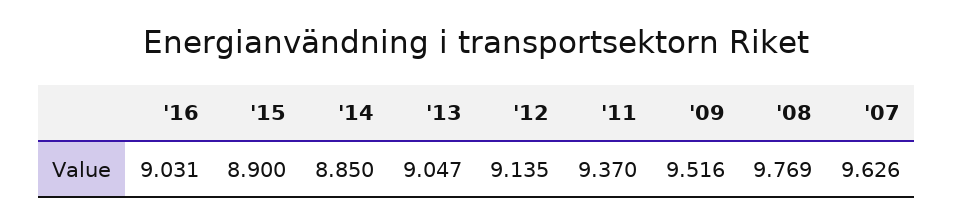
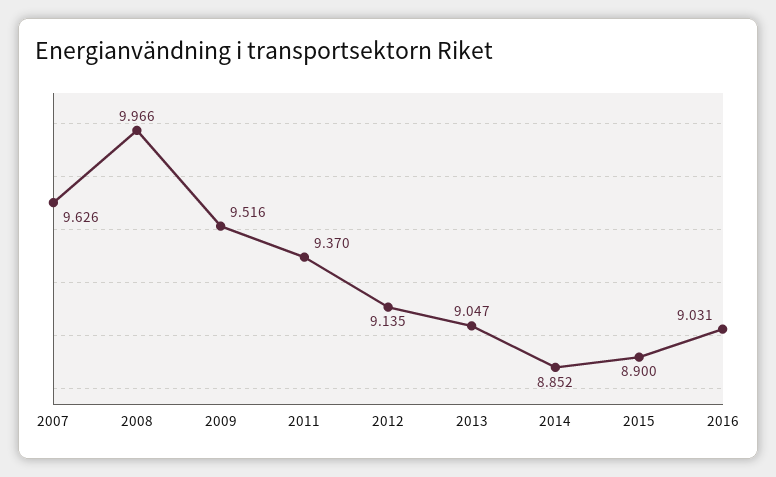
'14: 8.85 -> 8.852
'08: 9.769 -> 9.966

